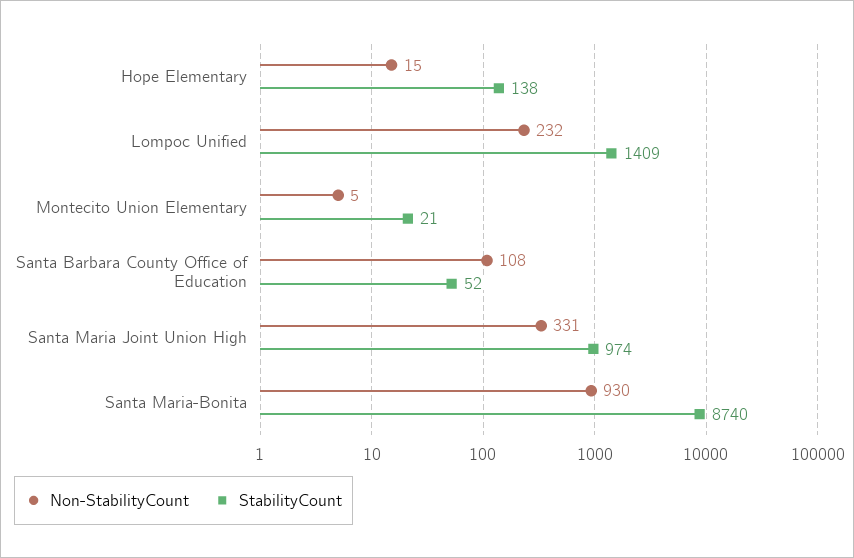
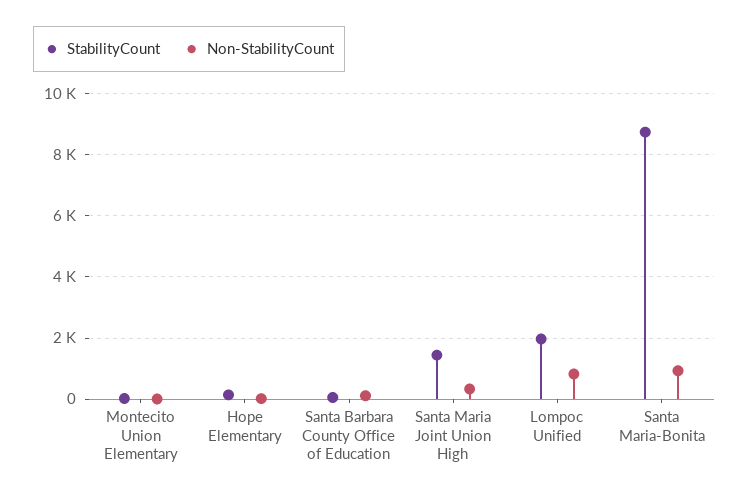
Non-StabilityCount, Lompoc Unified: 232 -> 800
StabilityCount, Lompoc Unified: 1409 -> 2000
StabilityCount, Santa Maria Joint Union High: 974 -> 1400

